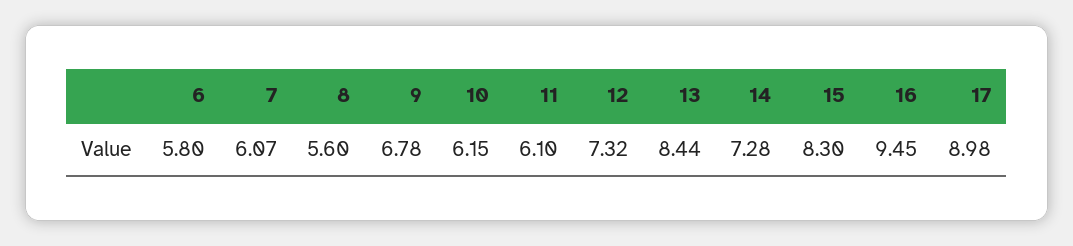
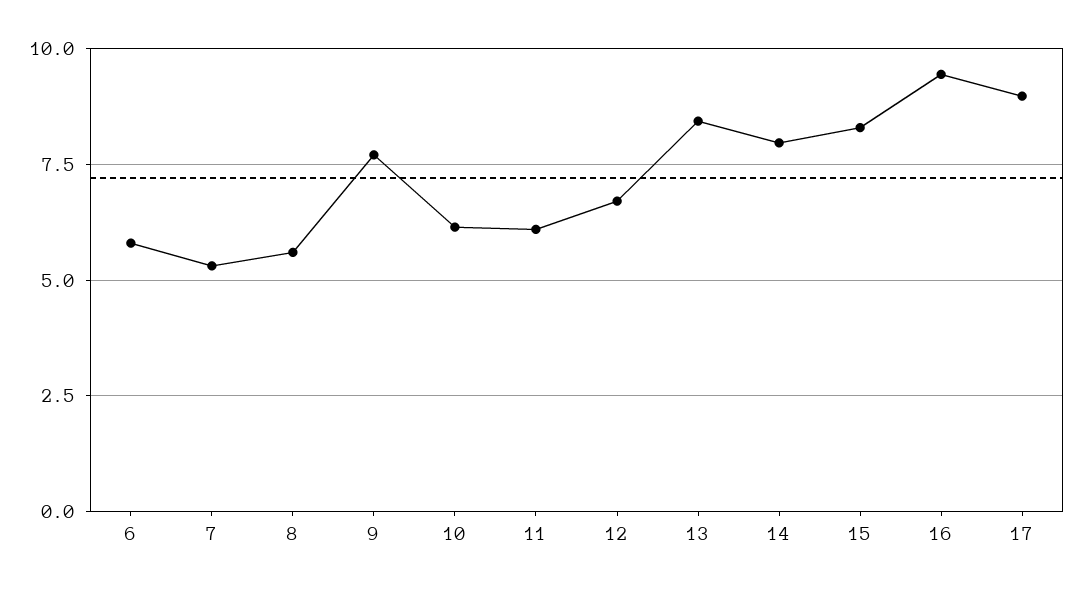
7: 6.07 -> 5.25
9: 6.78 -> 7.75
12: 7.32 -> 6.75
14: 7.28 -> 8

